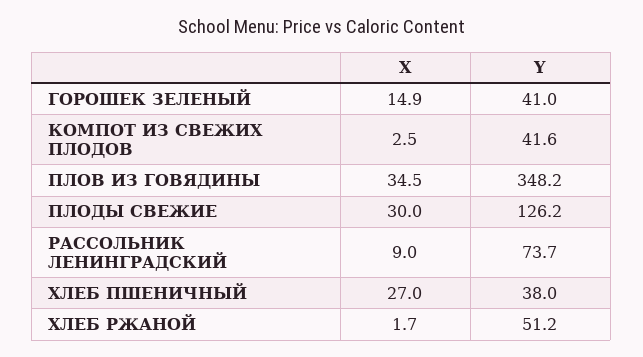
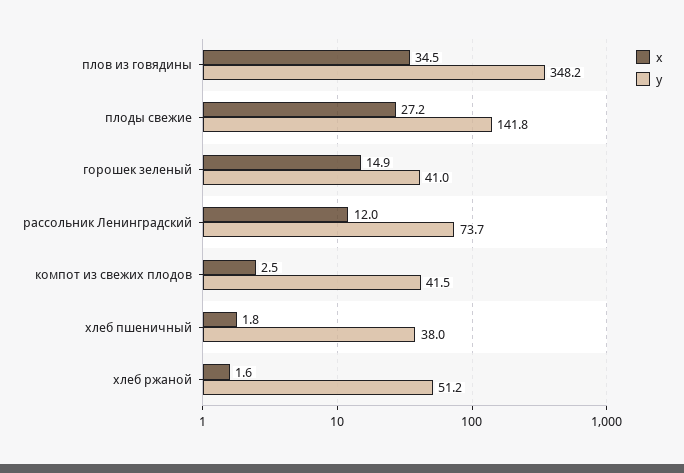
Y, КОМПОТ ИЗ СВЕЖИХ ПЛОДОВ: 41.6 -> 41.5
X, ПЛОДЫ СВЕЖИЕ: 30 -> 27.2
Y, ПЛОДЫ СВЕЖИЕ: 126.2 -> 141.8
X, РАССОЛЬНИК ЛЕНИНГРАДСКИЙ: 9 -> 12
X, ХЛЕБ ПШЕНИЧНЫЙ: 27 -> 1.8
X, ХЛЕБ РЖАНОЙ: 1.7 -> 1.6

